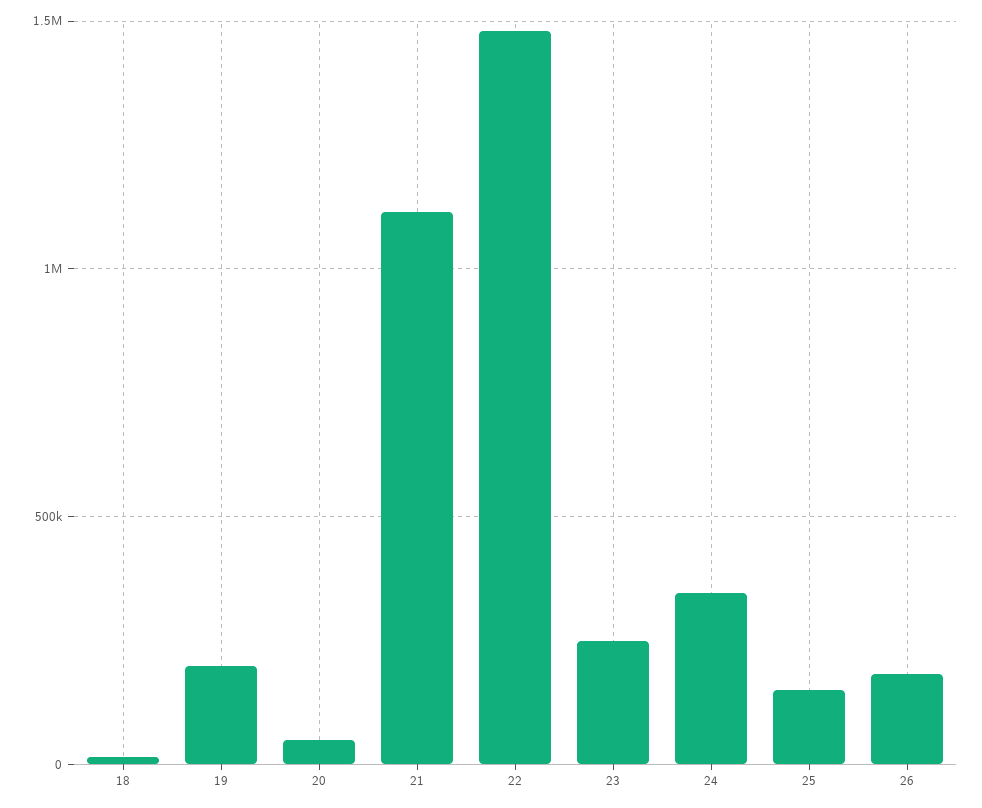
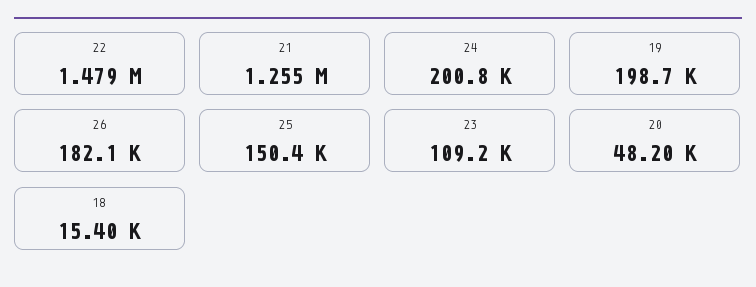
21: 1100000 -> 1255000
23: 250000 -> 109200
24: 350000 -> 200800

